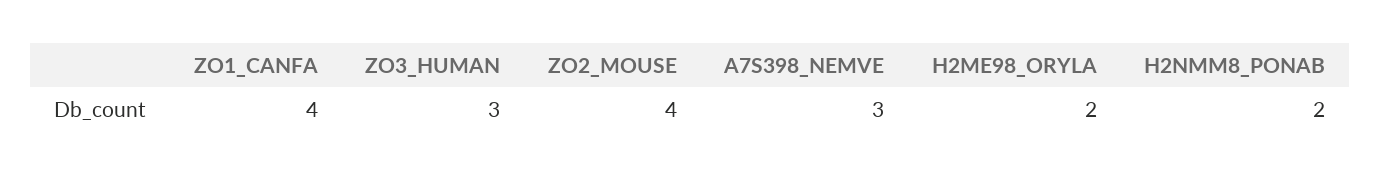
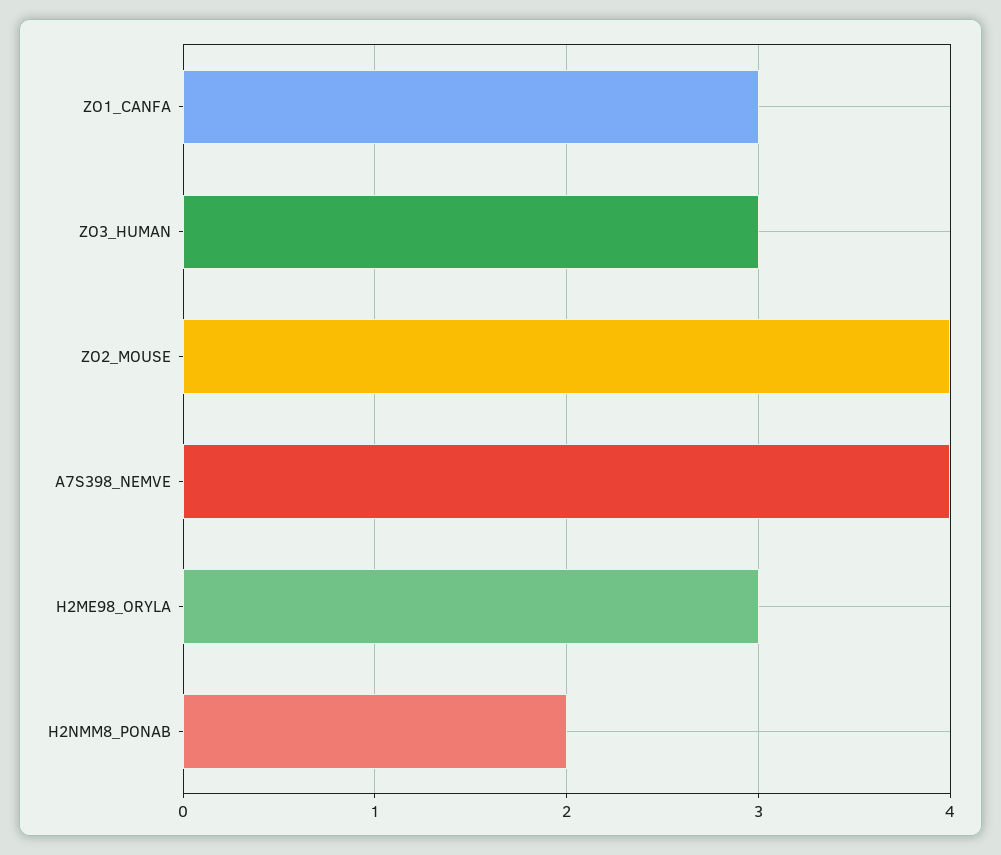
ZO1_CANFA: 4 -> 3
A7S398_NEMVE: 3 -> 4
H2ME98_ORYLA: 2 -> 3

